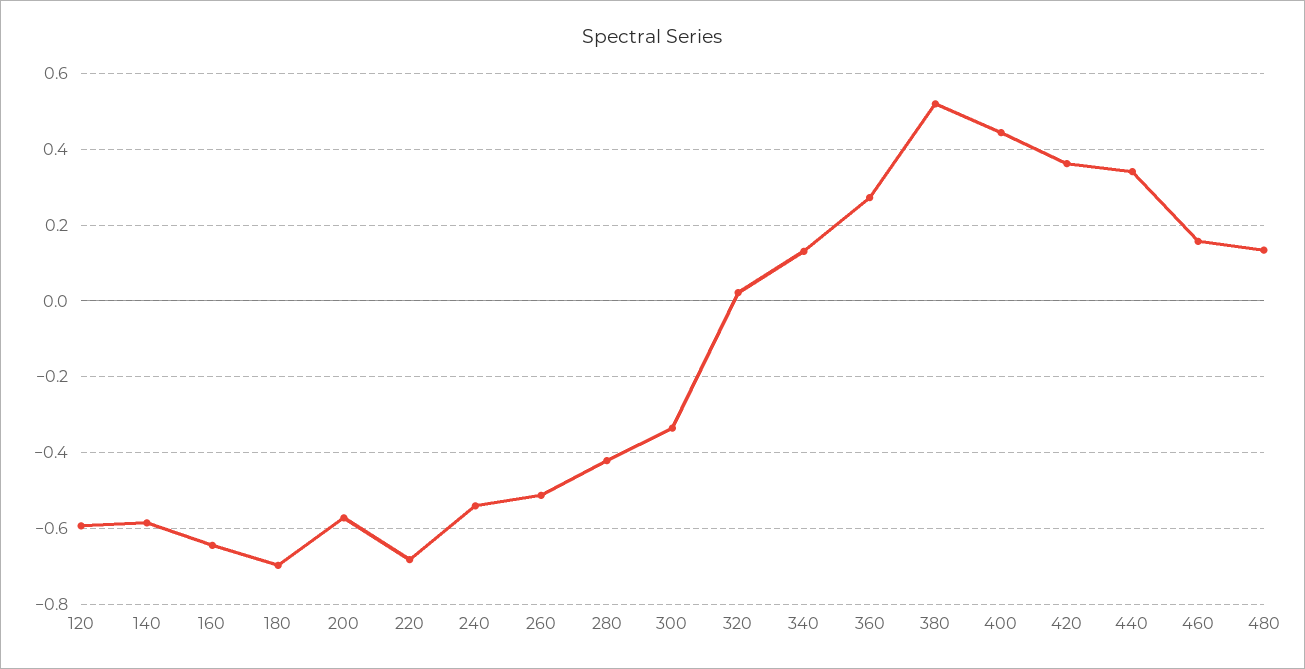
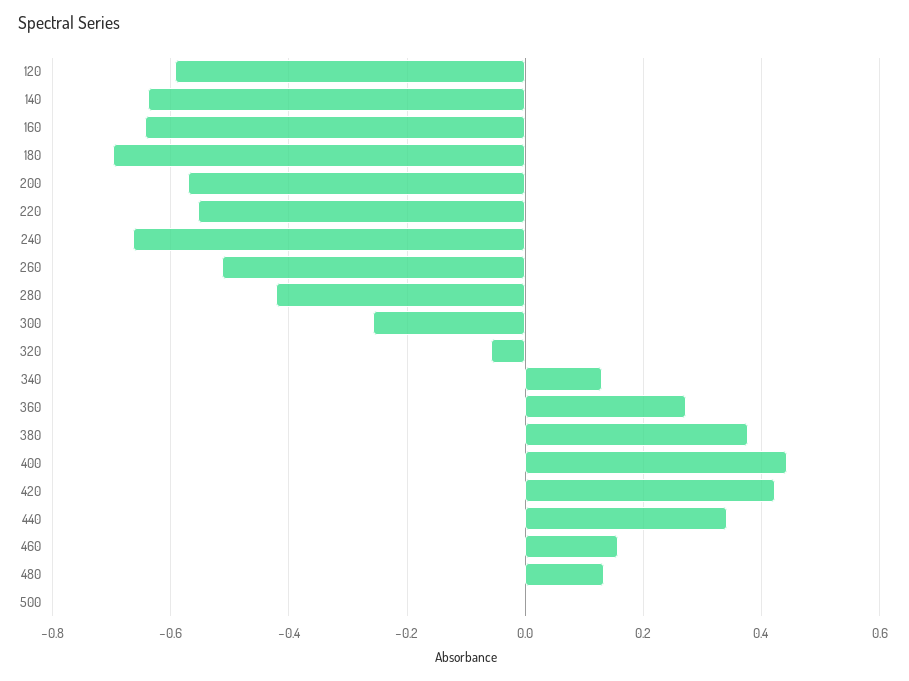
140: -0.58 -> -0.64
220: -0.68 -> -0.56
240: -0.54 -> -0.66
300: -0.34 -> -0.26
320: 0.02 -> -0.06
380: 0.52 -> 0.38
420: 0.36 -> 0.42
500: none -> 0

